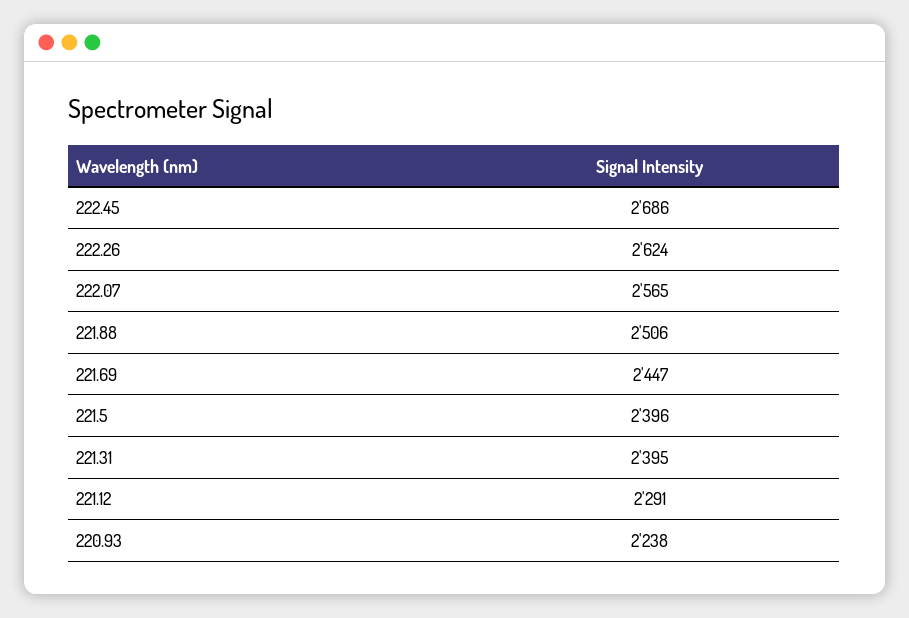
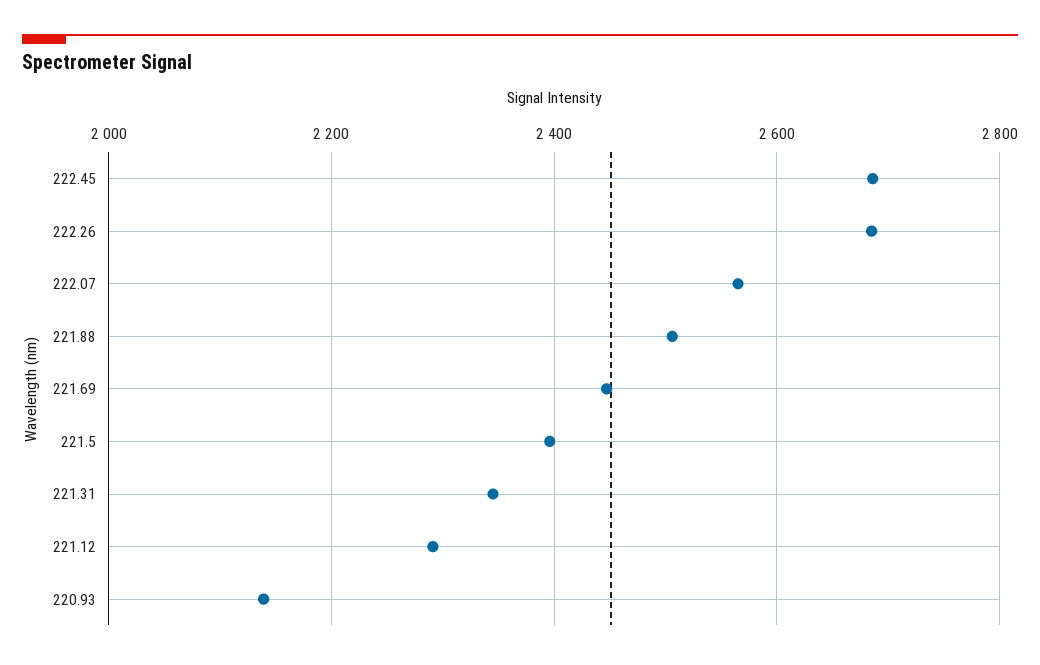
222.26: 2624 -> 2680
221.31: 2395 -> 2340
220.93: 2238 -> 2140

